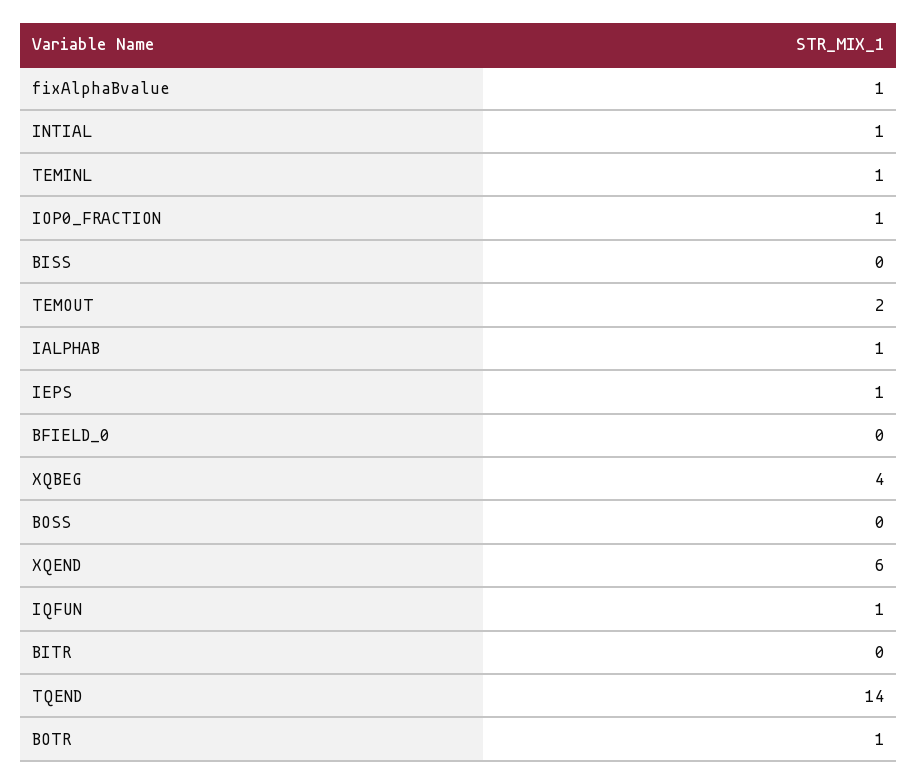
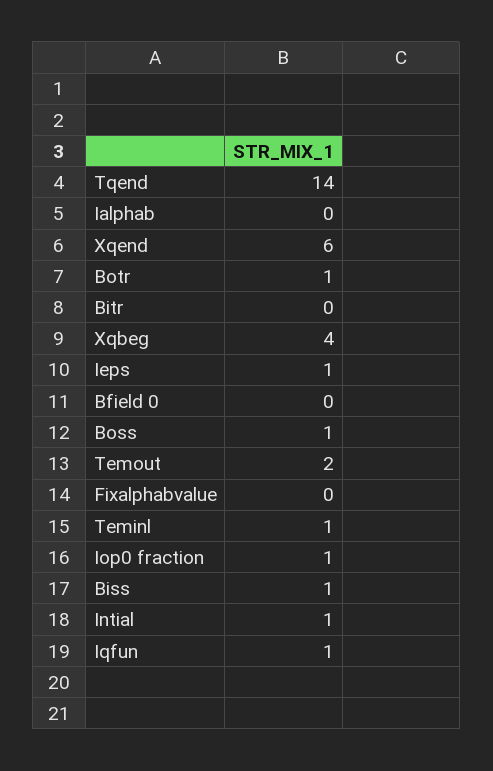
fixAlphaBvalue: 1 -> 0
BISS: 0 -> 1
IALPHAB: 1 -> 0
BOSS: 0 -> 1

